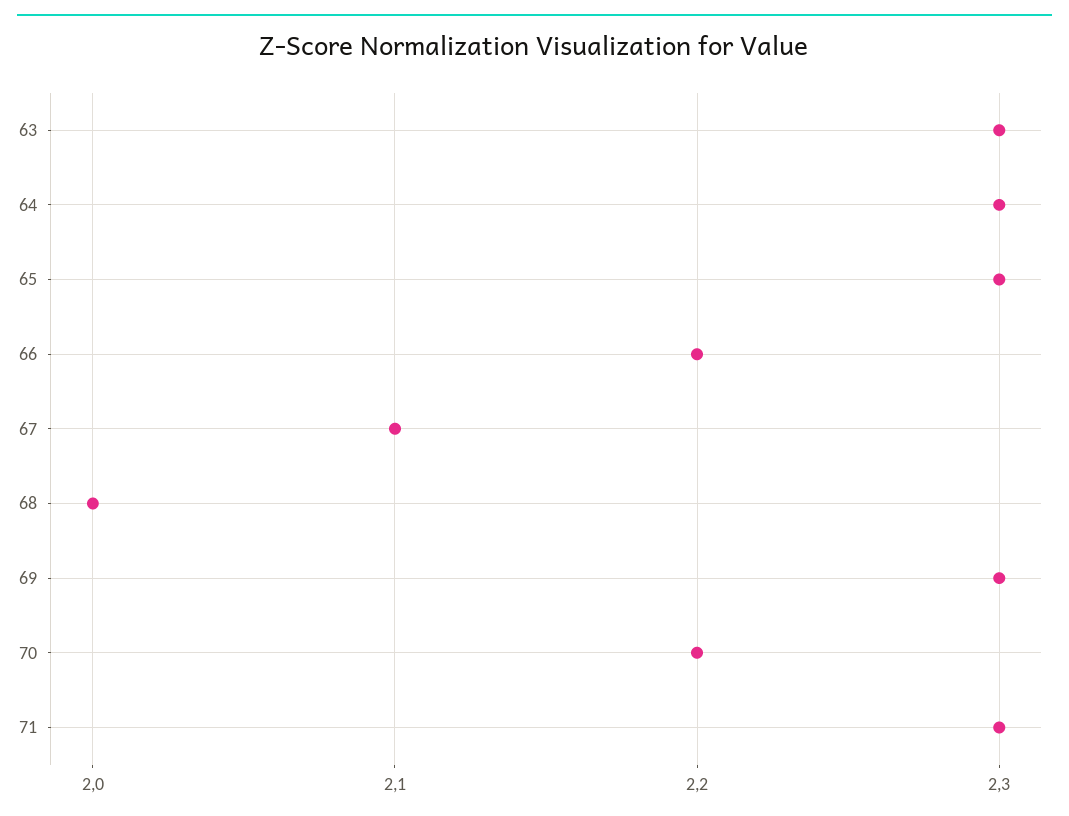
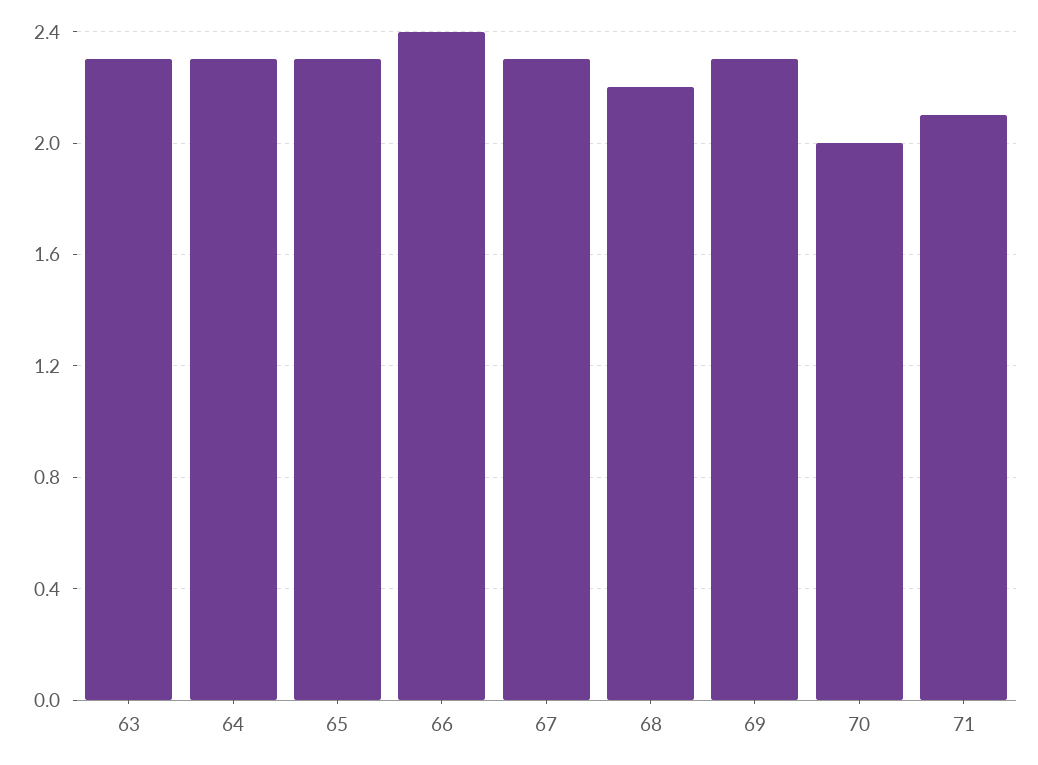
66: 2.2 -> 2.4
67: 2.1 -> 2.3
68: 2 -> 2.2
70: 2.2 -> 2
71: 2.3 -> 2.1

